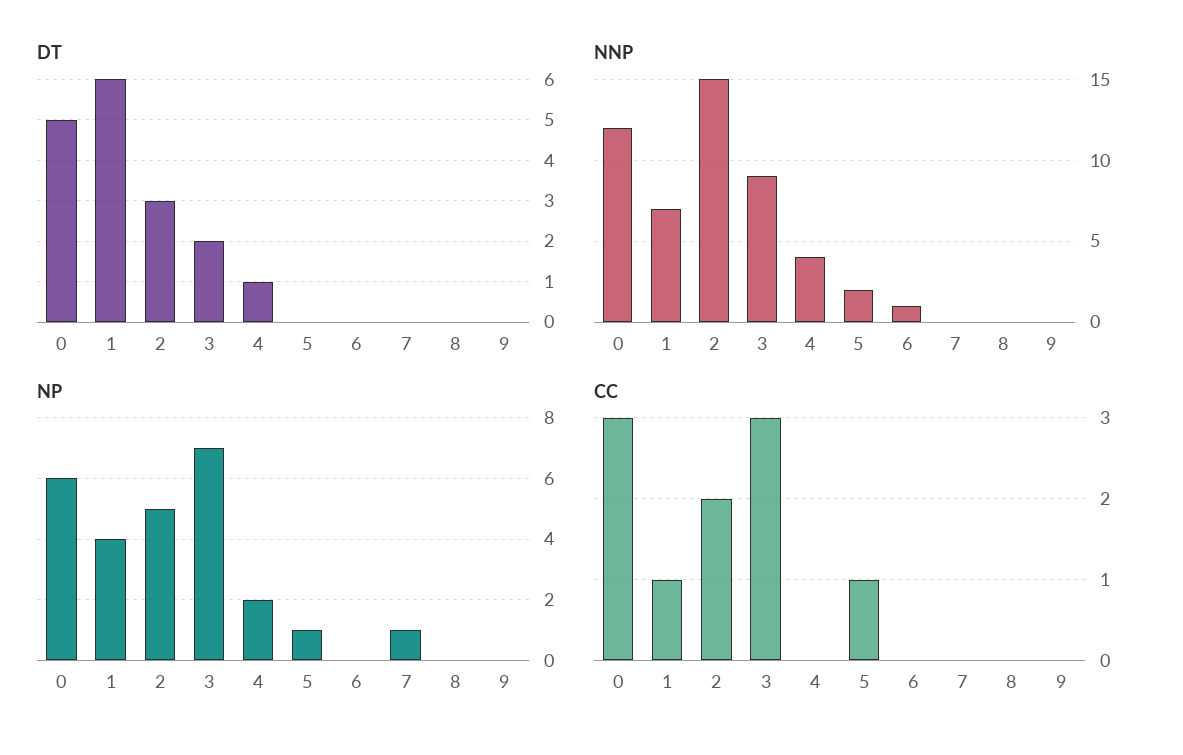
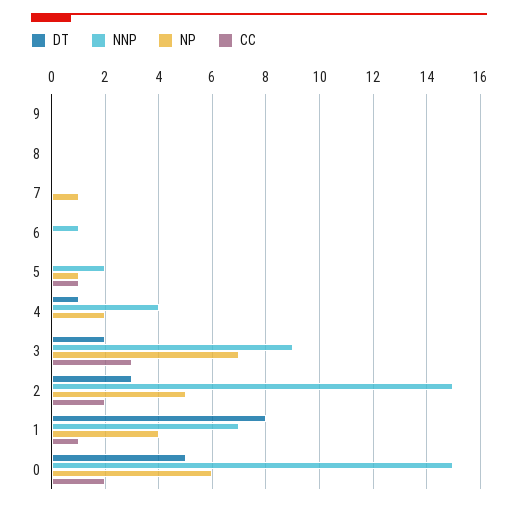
DT, 1: 6 -> 8
NNP, 0: 12 -> 15
CC, 0: 3 -> 2

